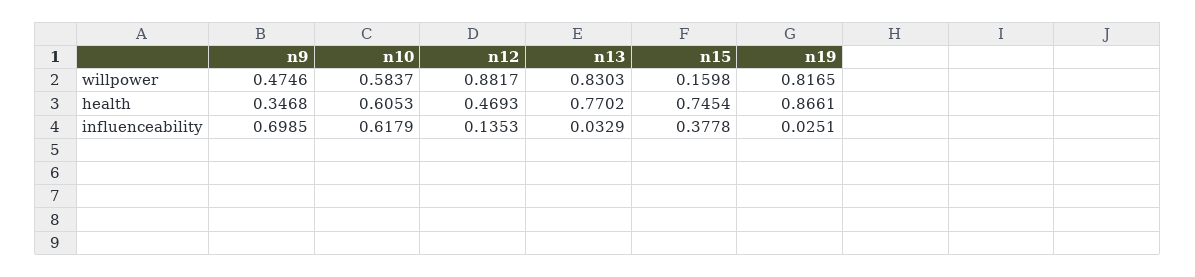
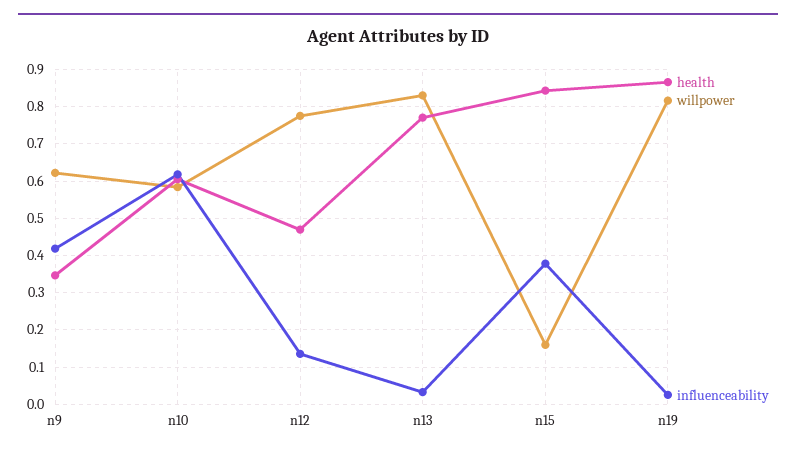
willpower, n9: 0.4746 -> 0.62
willpower, n12: 0.8817 -> 0.78
health, n15: 0.7454 -> 0.84
influenceability, n9: 0.6985 -> 0.42

